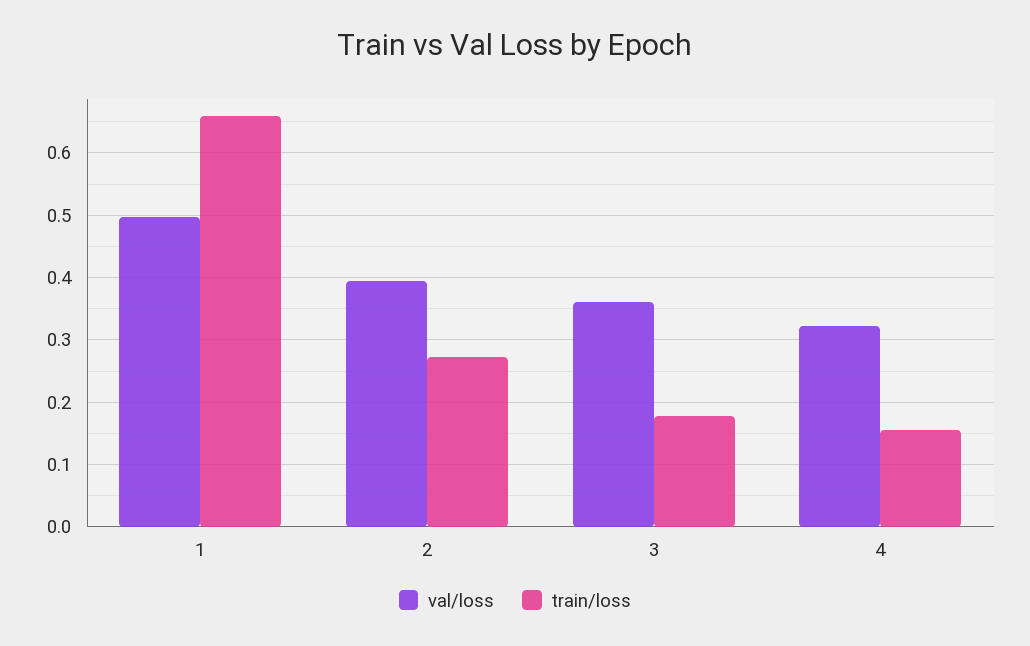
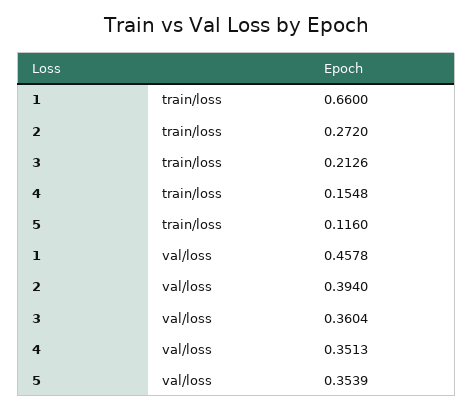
val/loss, 1: 0.5 -> 0.4578
train/loss, 3: 0.18 -> 0.2126
val/loss, 4: 0.32 -> 0.3513
train/loss, 5: none -> 0.116
val/loss, 5: none -> 0.3539

